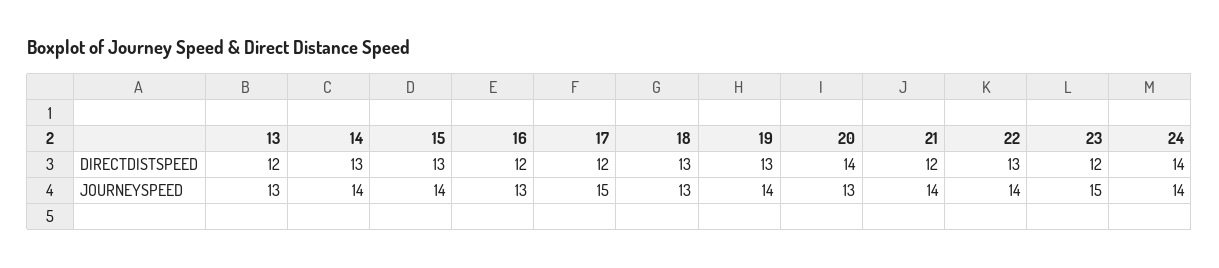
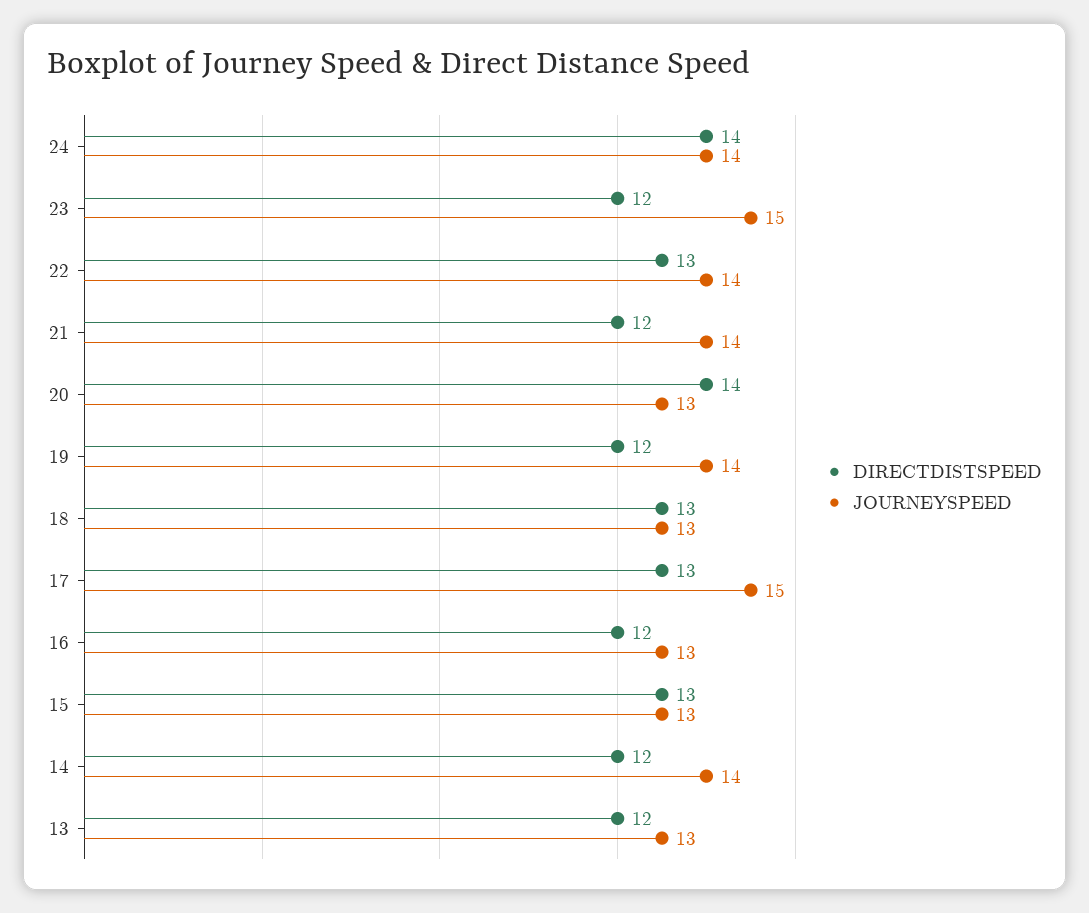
DIRECTDISTSPEED, 14: 13 -> 12
DIRECTDISTSPEED, 17: 12 -> 13
DIRECTDISTSPEED, 19: 13 -> 12
JOURNEYSPEED, 15: 14 -> 13

